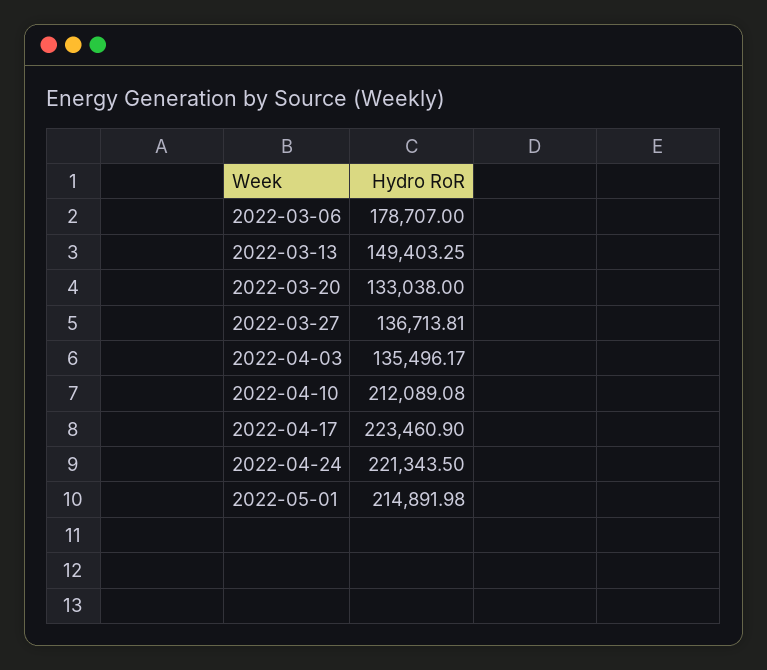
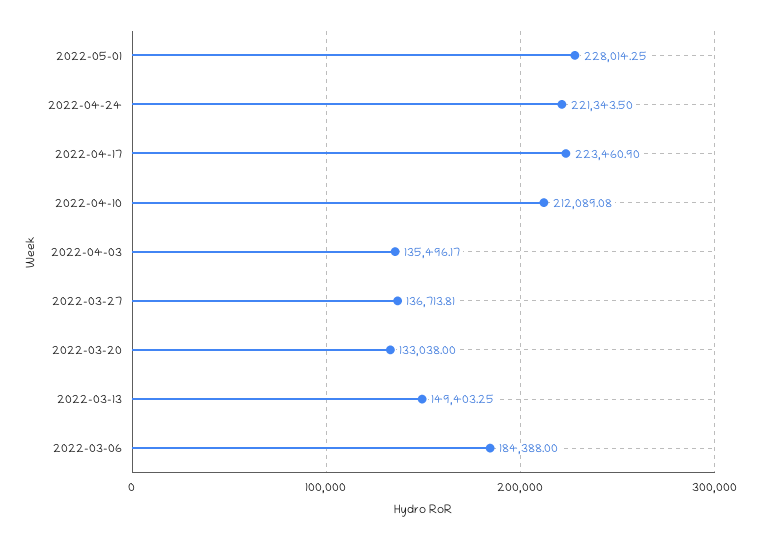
2022-03-06: 178707 -> 184388
2022-05-01: 214891.98 -> 228014.25

